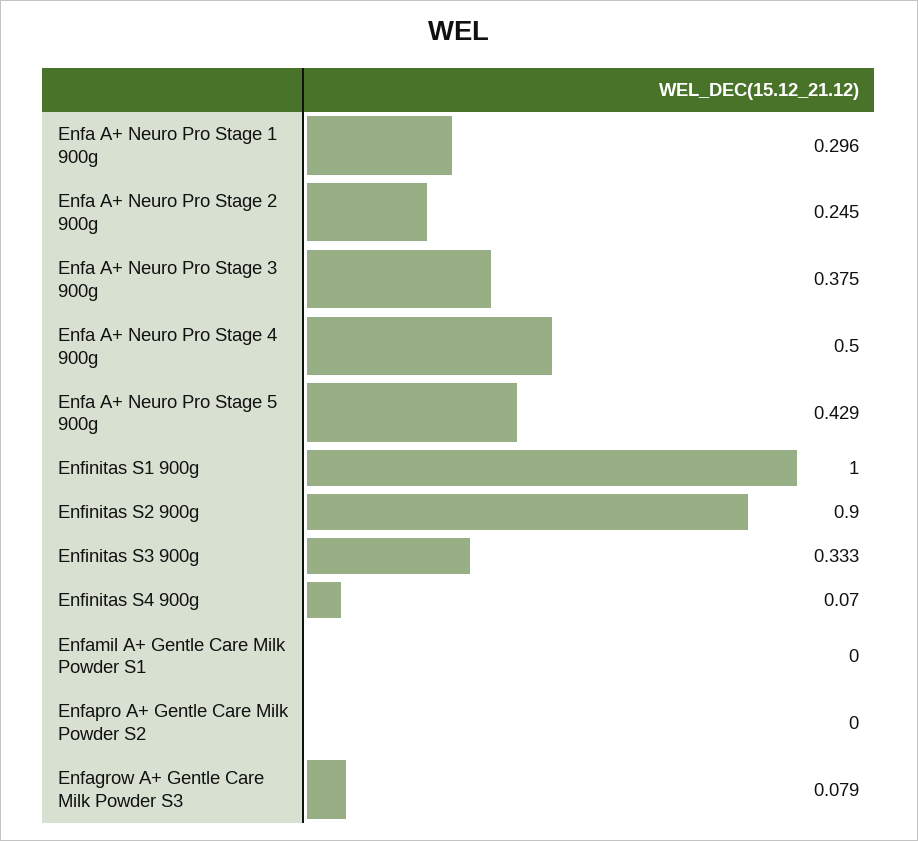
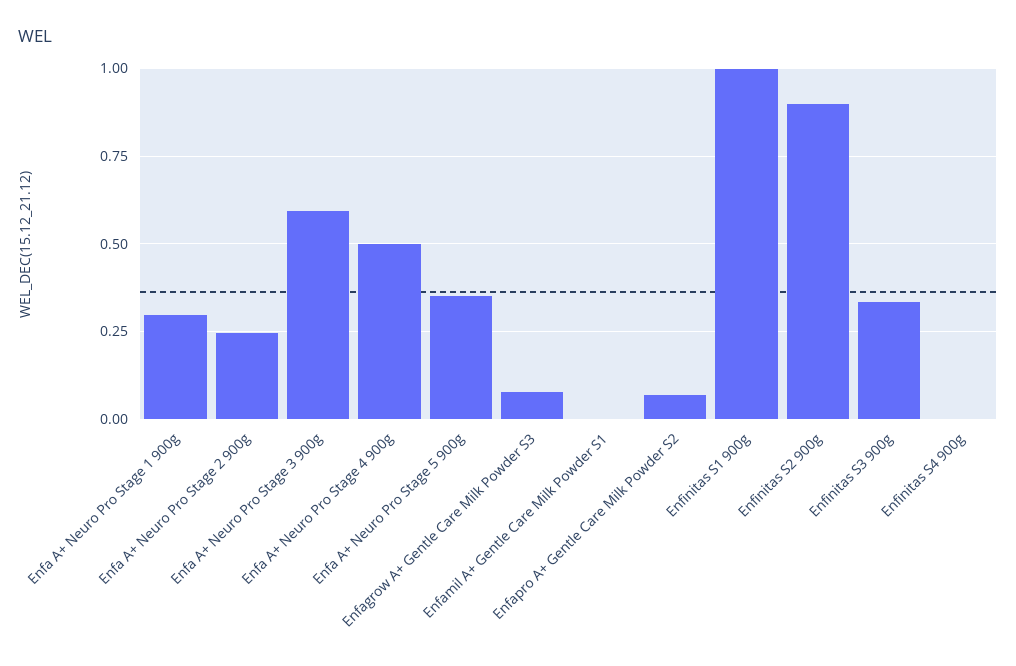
Enfa A+ Neuro Pro Stage 3 900g: 0.375 -> 0.6
Enfa A+ Neuro Pro Stage 5 900g: 0.429 -> 0.35
Enfinitas S4 900g: 0.07 -> 0
Enfapro A+ Gentle Care Milk Powder S2: 0 -> 0.075

